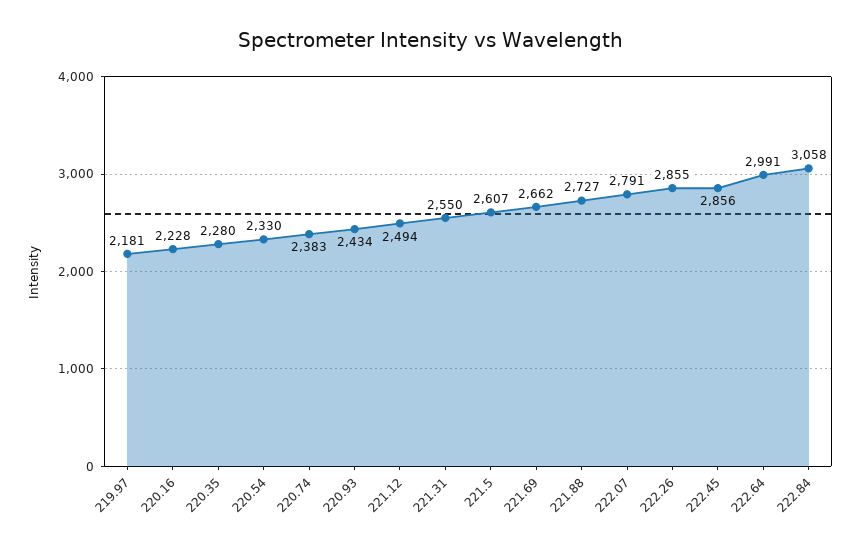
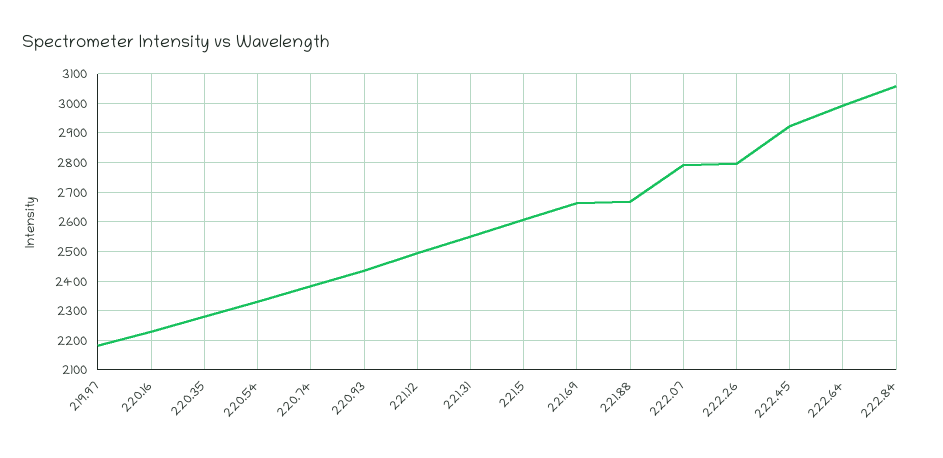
221.88: 2727 -> 2675
222.26: 2855 -> 2800
222.45: 2856 -> 2925

